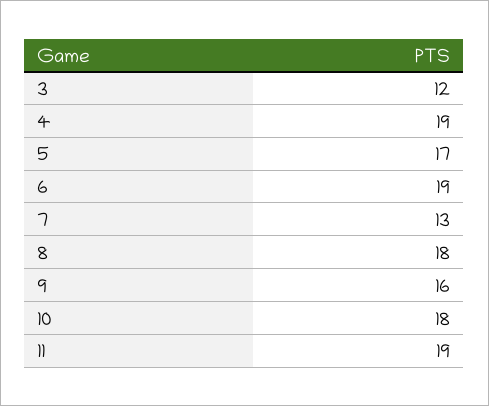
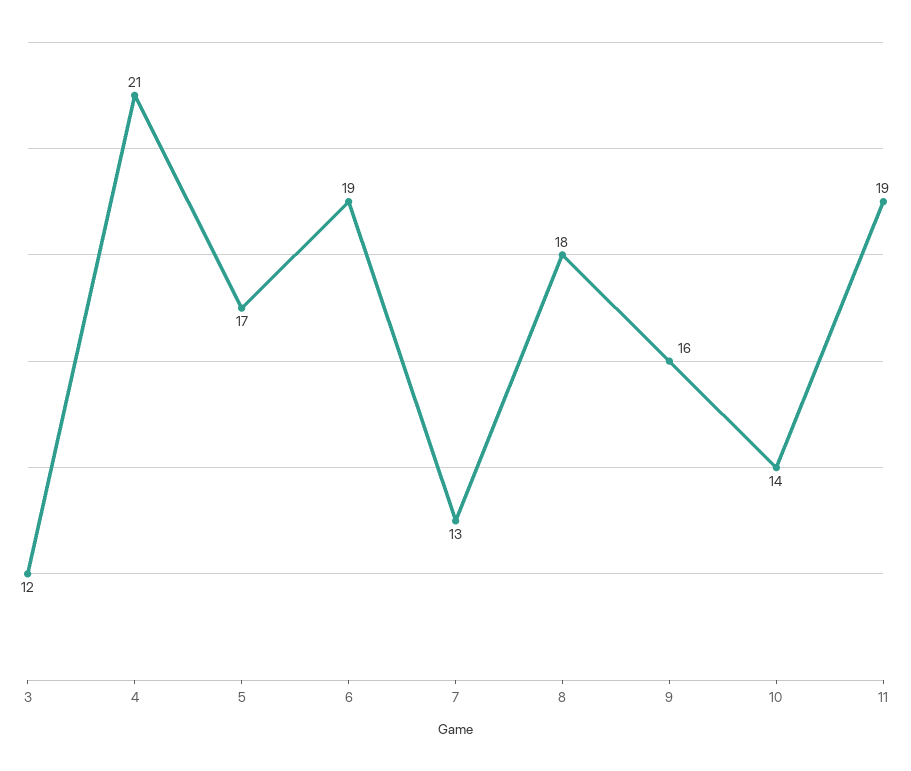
4: 19 -> 21
10: 18 -> 14

